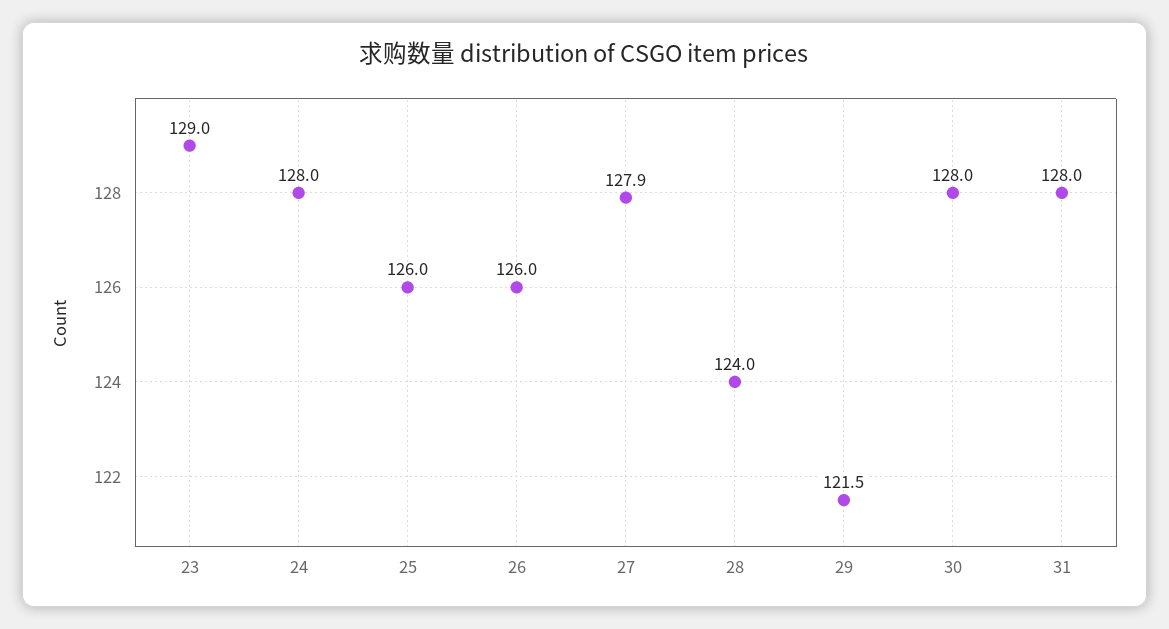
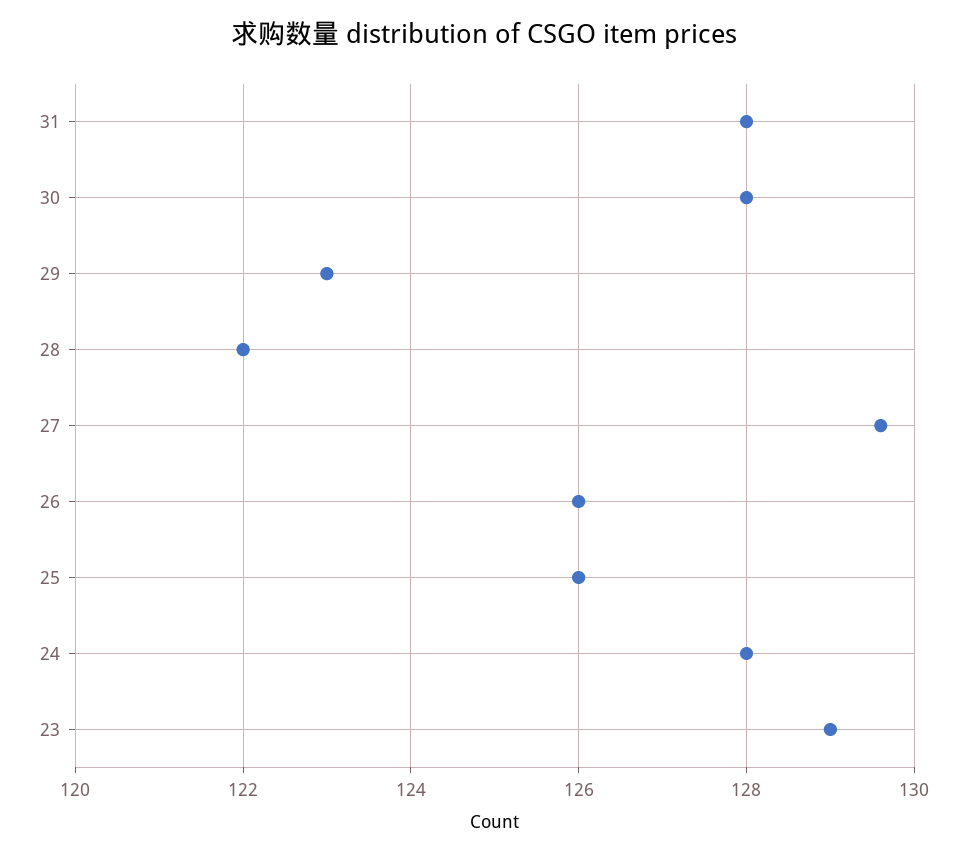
27: 127.9 -> 129.5
28: 124 -> 122
29: 121.5 -> 123

